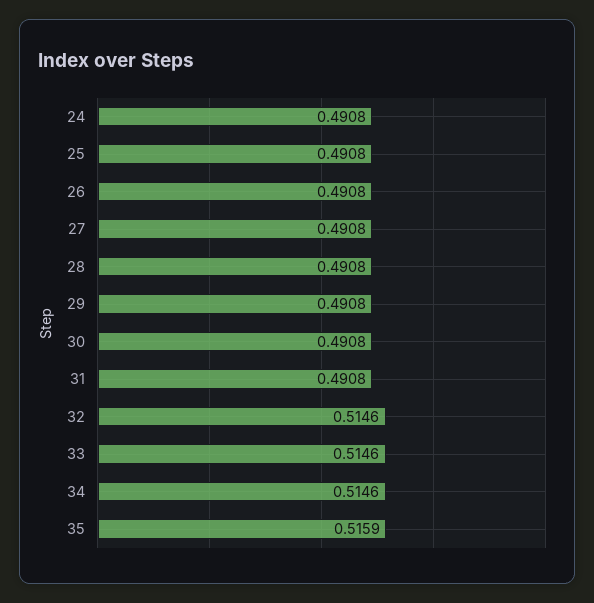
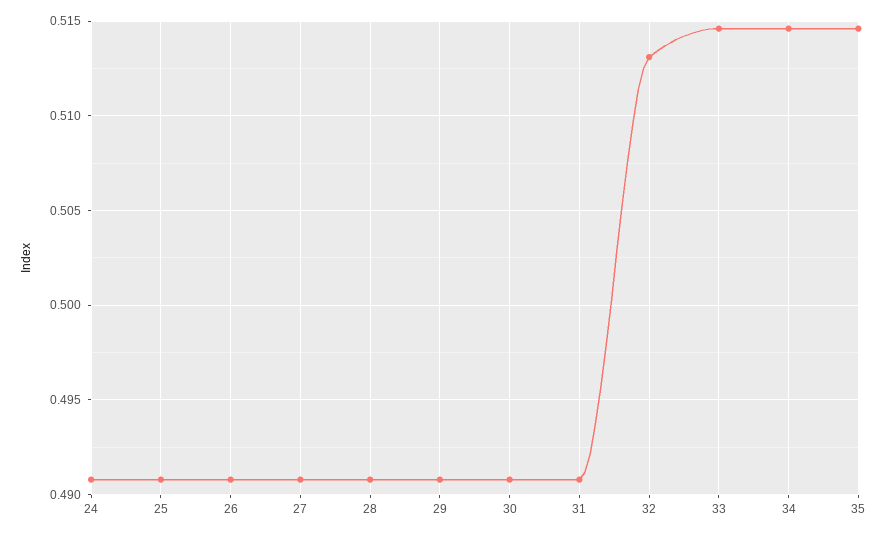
32: 0.5146 -> 0.513
35: 0.5159 -> 0.5145

